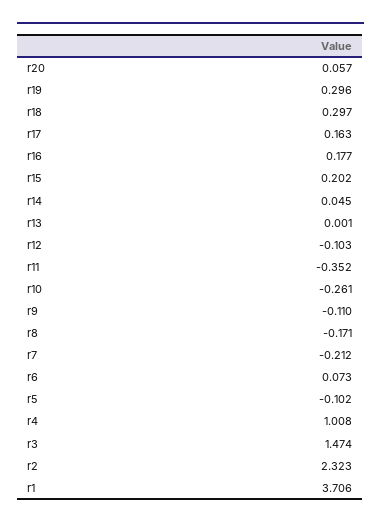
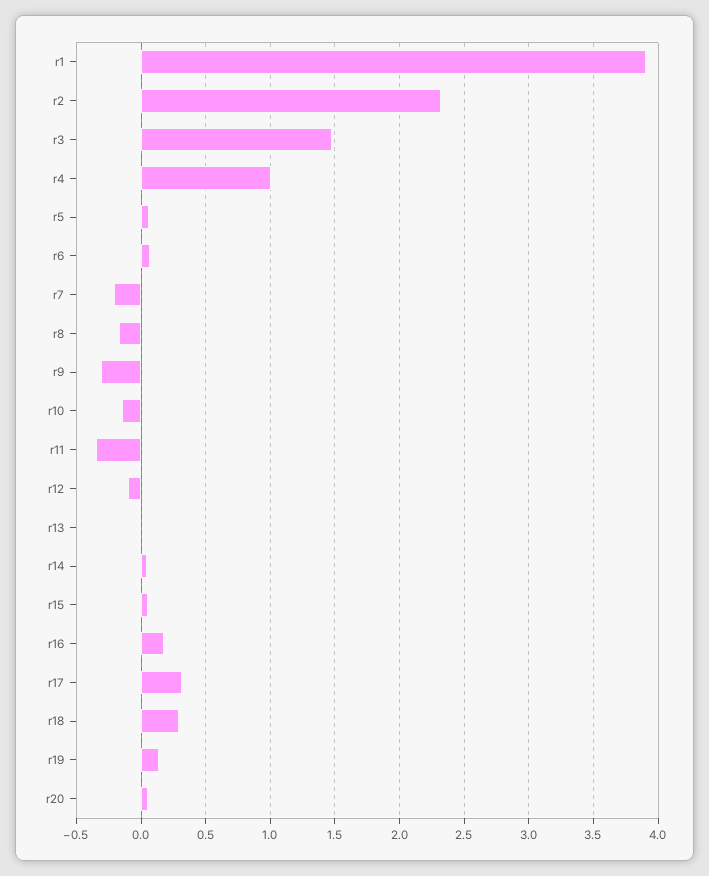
r19: 0.296 -> 0.15
r17: 0.163 -> 0.3
r15: 0.202 -> 0.05
r10: -0.261 -> -0.15
r9: -0.11 -> -0.3
r5: -0.102 -> 0.05
r1: 3.706 -> 3.9

